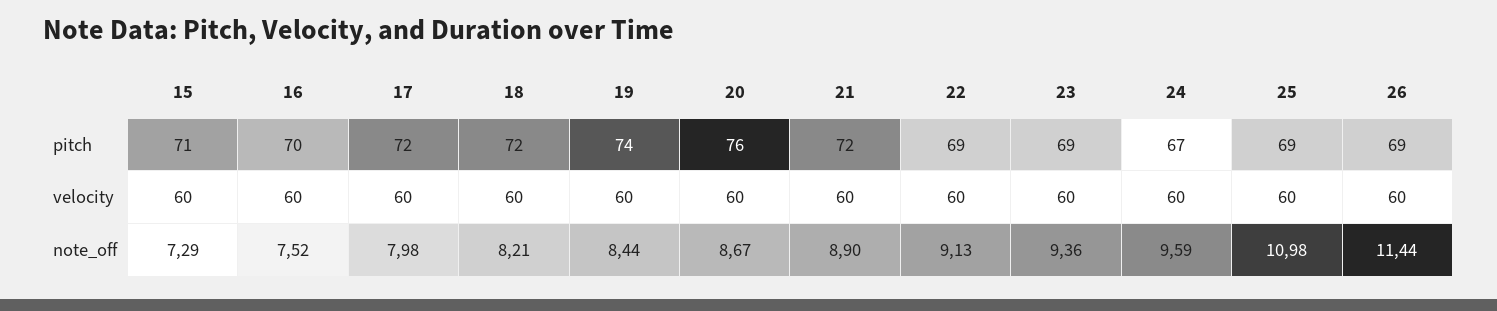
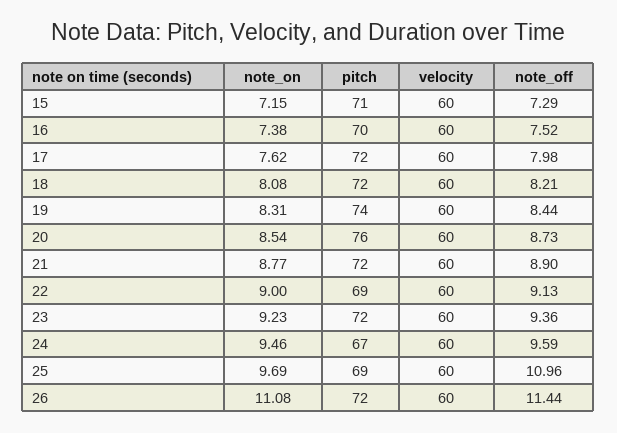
23, pitch: 69 -> 72
26, pitch: 69 -> 72
20, note_off: 8.67 -> 8.73
25, note_off: 10.98 -> 10.96
15, note_on: none -> 7.15
16, note_on: none -> 7.38
17, note_on: none -> 7.62
18, note_on: none -> 8.08
19, note_on: none -> 8.31
20, note_on: none -> 8.54
21, note_on: none -> 8.77
22, note_on: none -> 9
23, note_on: none -> 9.23
24, note_on: none -> 9.46
25, note_on: none -> 9.69
26, note_on: none -> 11.08

